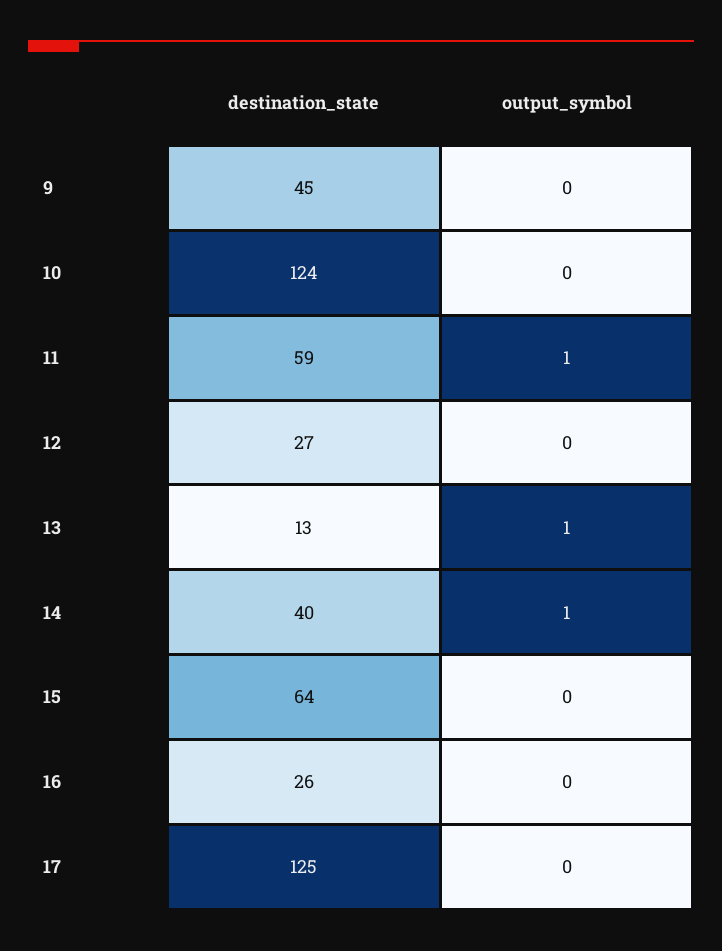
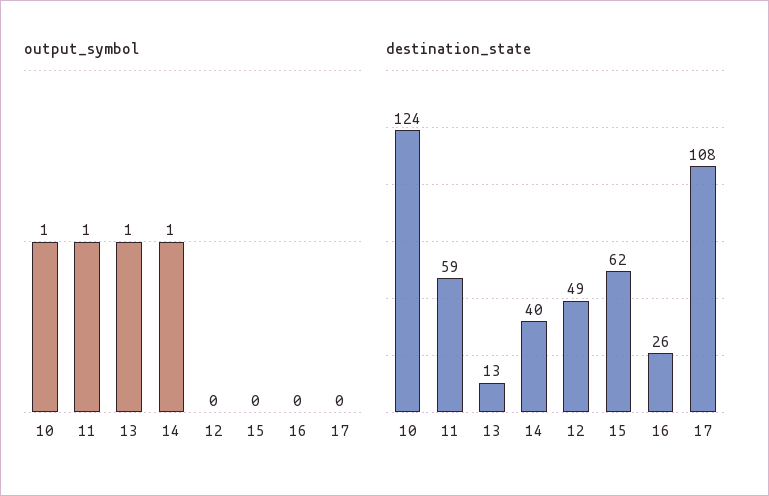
destination_state, 9: 45 -> none
output_symbol, 9: 0 -> none
output_symbol, 10: 0 -> 1
destination_state, 12: 27 -> 49
destination_state, 15: 64 -> 62
destination_state, 17: 125 -> 108

